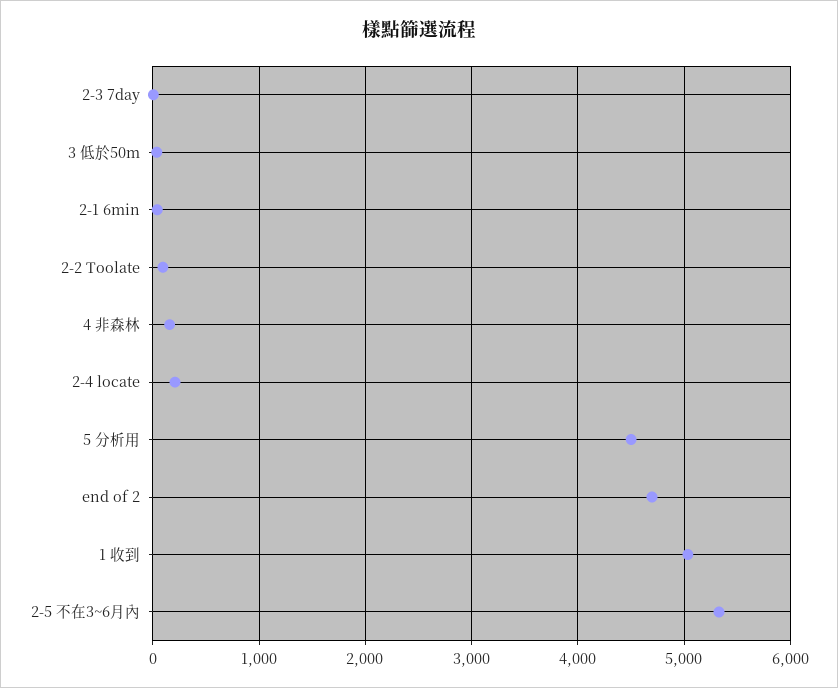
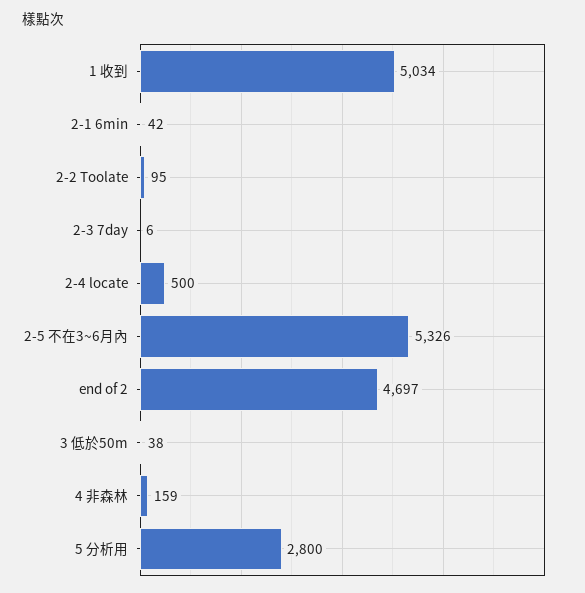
2-4 locate: 200 -> 500
5 分析用: 4500 -> 2800

